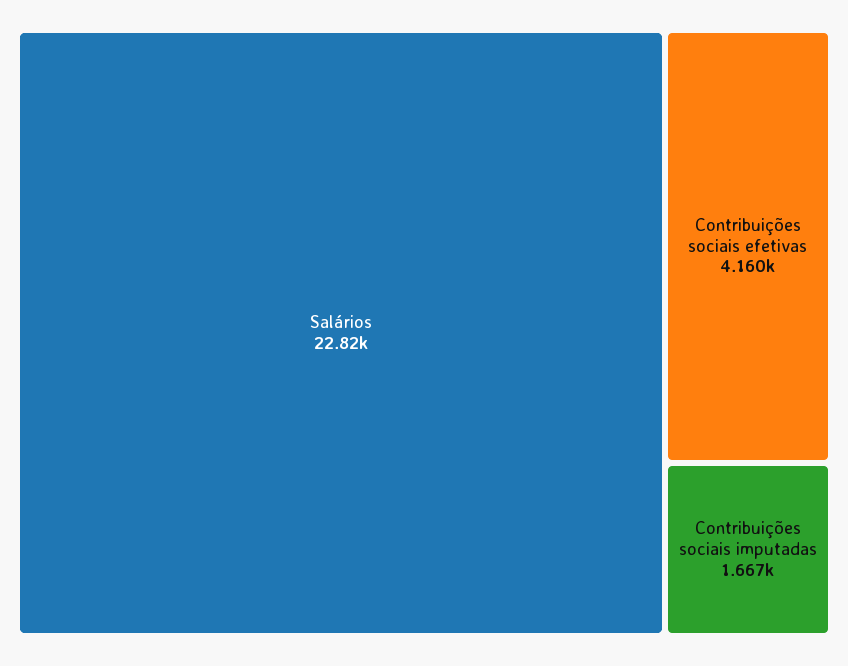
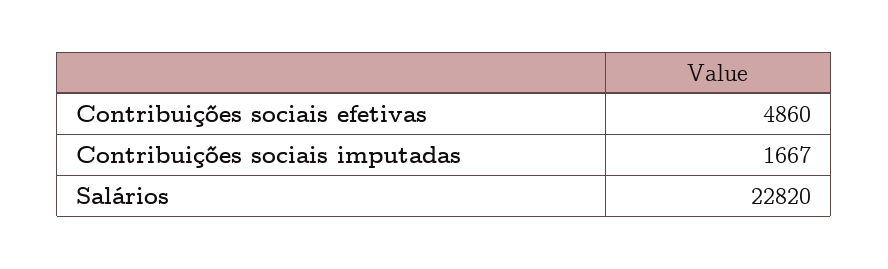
Contribuições sociais efetivas: 4160 -> 4860

